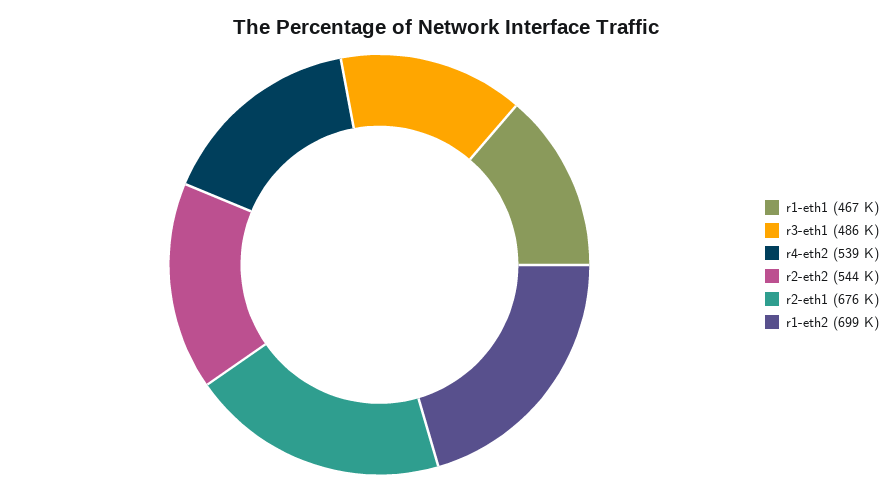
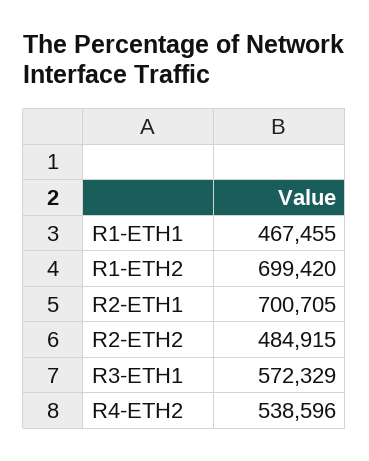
r3-eth1: 486000 -> 572329
r2-eth2: 544000 -> 484915
r2-eth1: 676000 -> 700705

